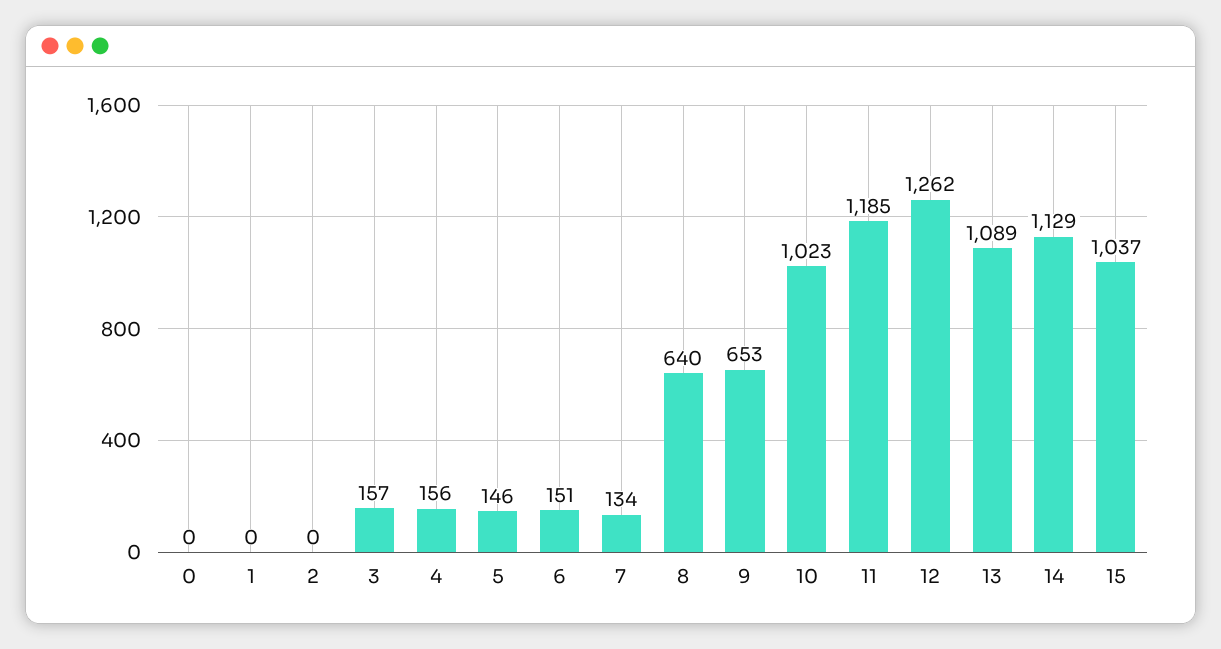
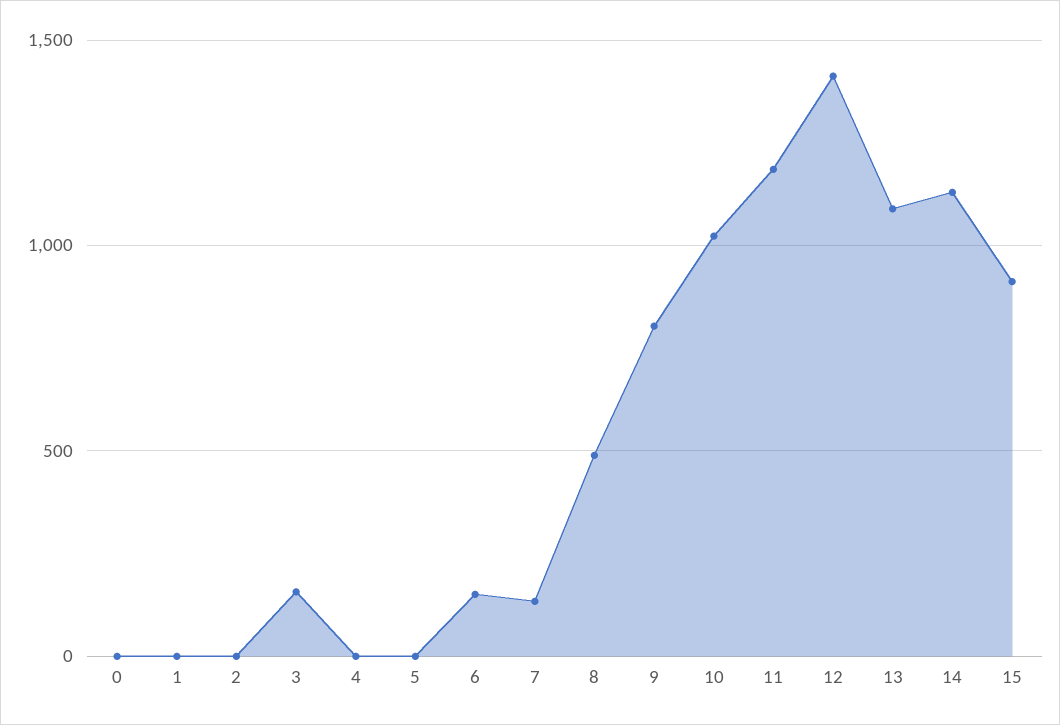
4: 156 -> 0
5: 146 -> 0
8: 640 -> 500
9: 653 -> 800
12: 1262 -> 1400
15: 1037 -> 900

